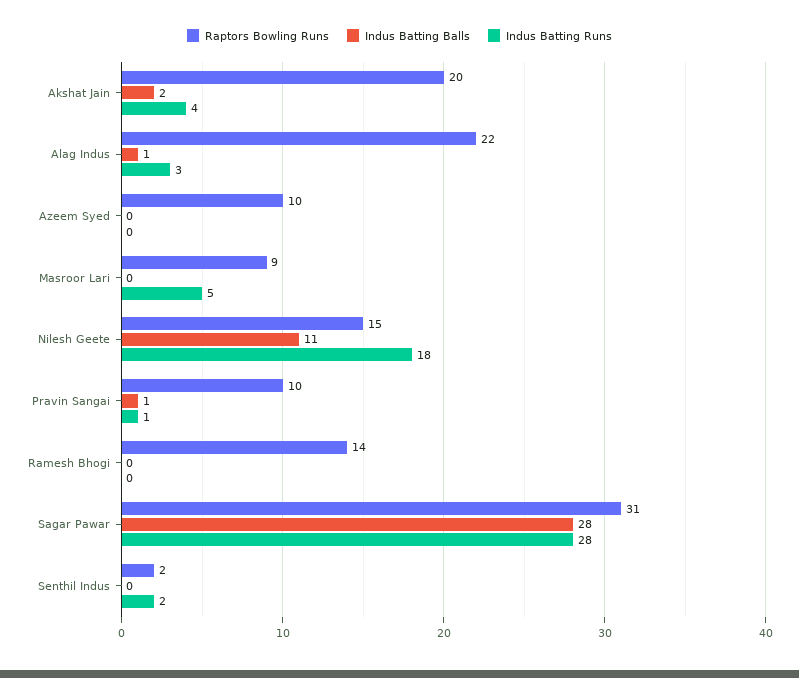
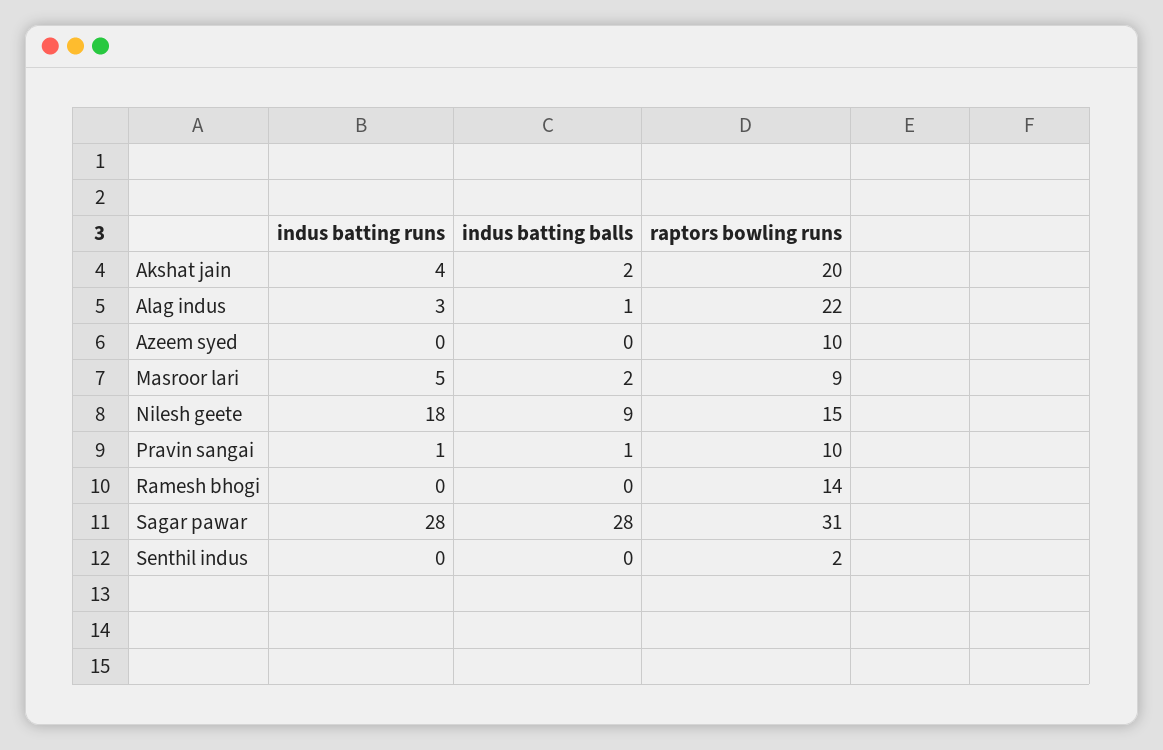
Indus Batting Balls, Masroor Lari: 0 -> 2
Indus Batting Balls, Nilesh Geete: 11 -> 9
Indus Batting Runs, Senthil Indus: 2 -> 0

